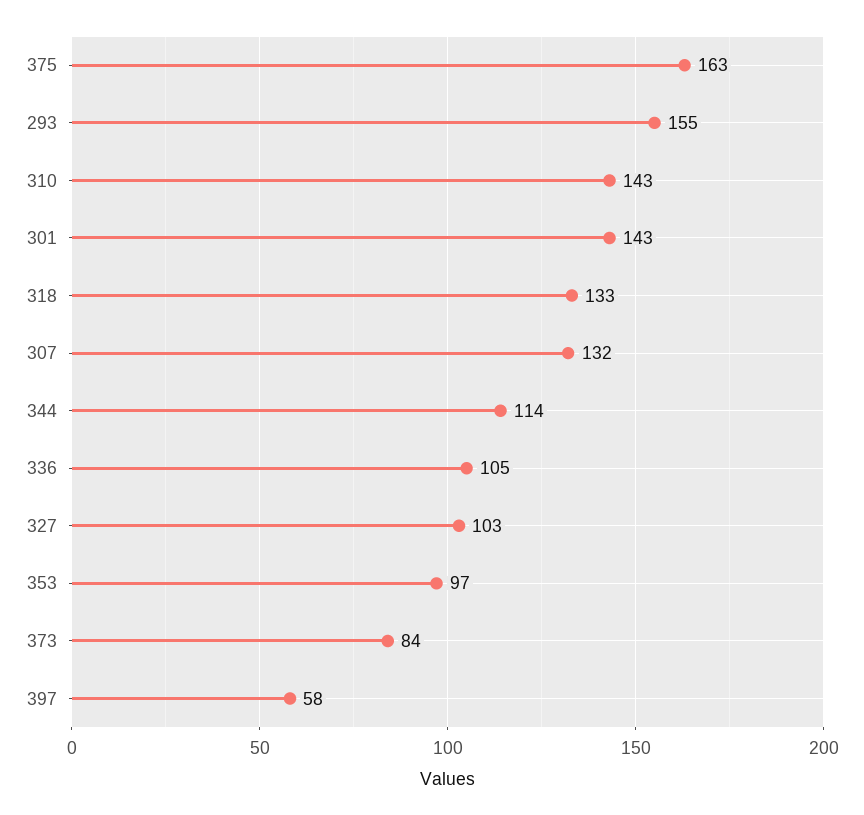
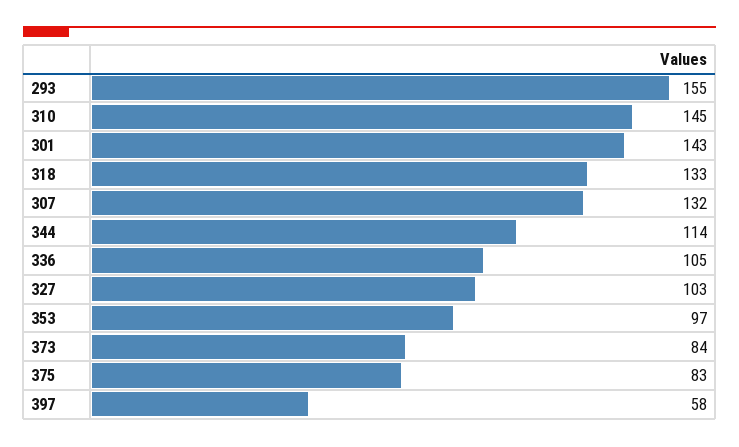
375: 163 -> 83
310: 143 -> 145

